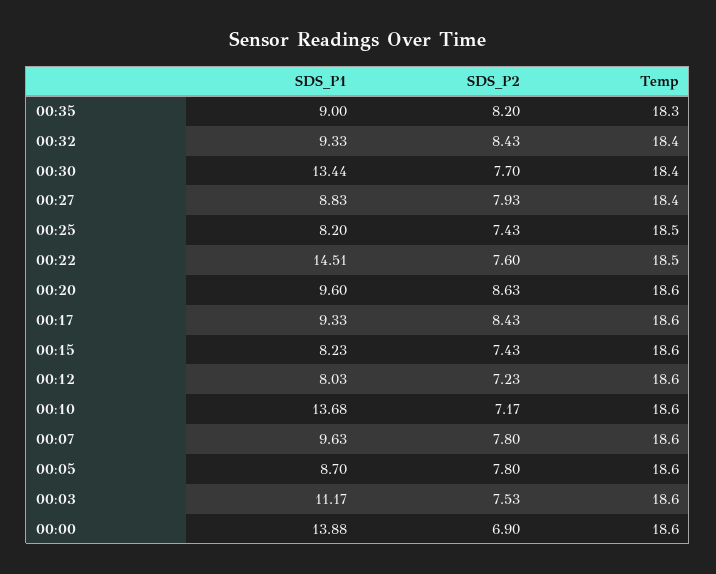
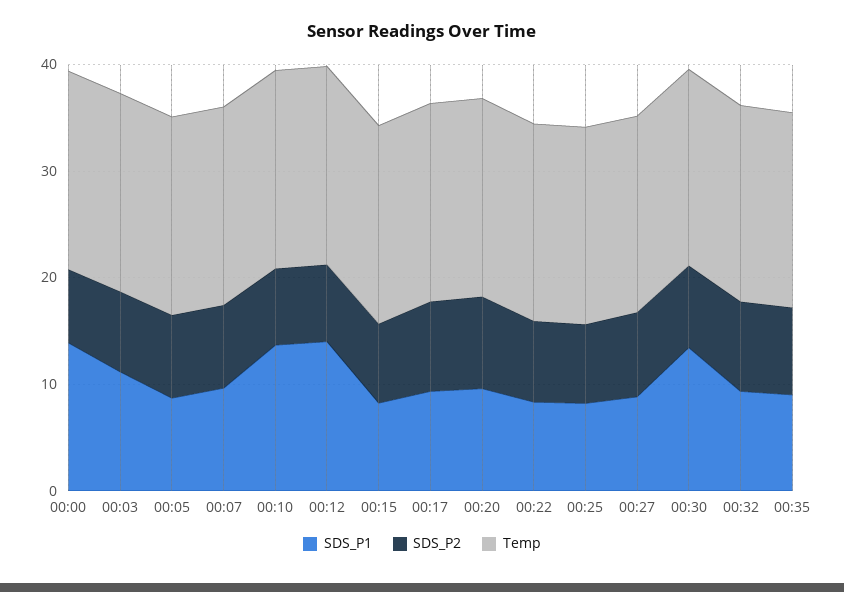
SDS_P1, 00:22: 14.51 -> 8
SDS_P1, 00:12: 8.03 -> 14

